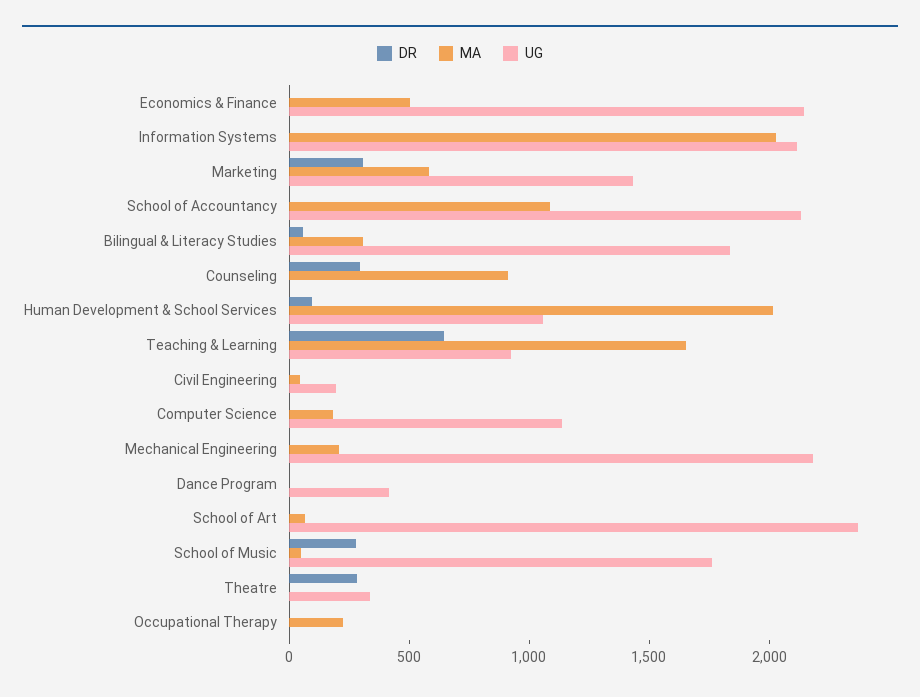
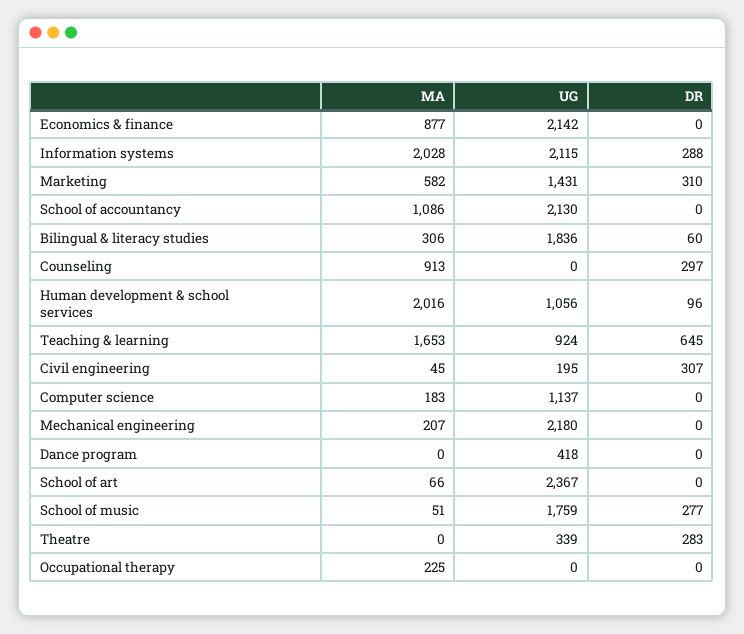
MA, Economics & Finance: 500 -> 877
DR, Information Systems: 0 -> 288
DR, Civil Engineering: 0 -> 307

